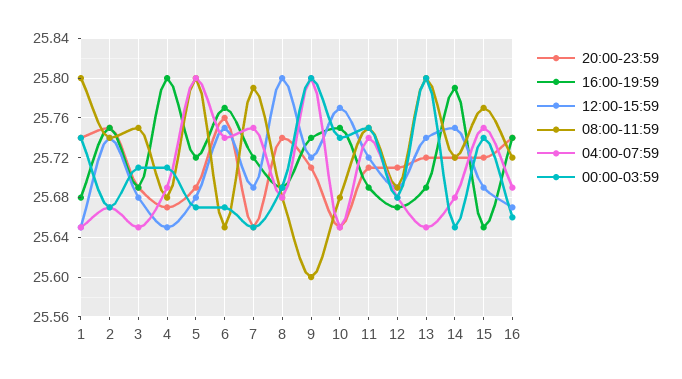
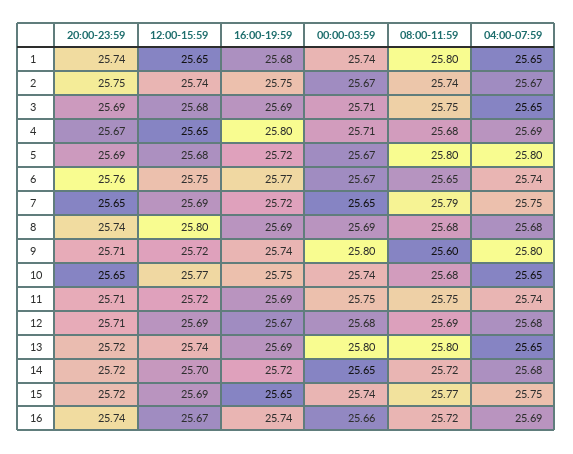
16:00-19:59, 14: 25.79 -> 25.72
12:00-15:59, 14: 25.75 -> 25.7

